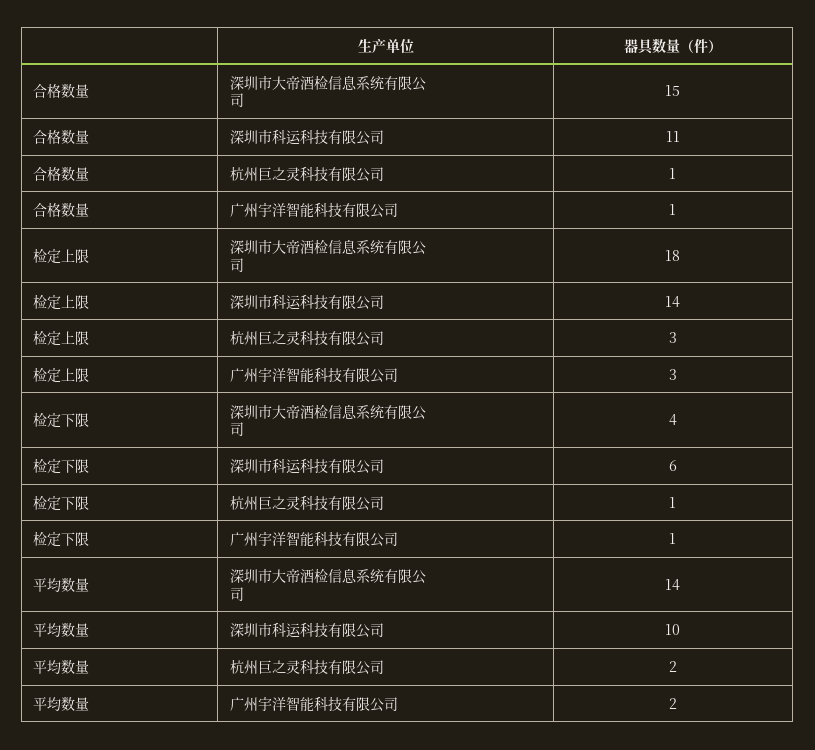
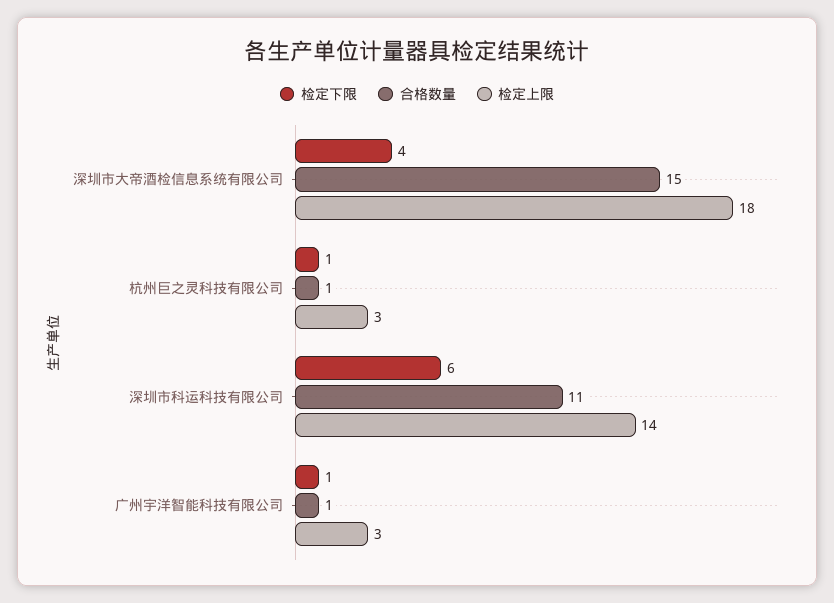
平均数量, 深圳市大帝酒检信息系统有限公司: 14 -> none
平均数量, 深圳市科运科技有限公司: 10 -> none
平均数量, 杭州巨之灵科技有限公司: 2 -> none
平均数量, 广州宇洋智能科技有限公司: 2 -> none

